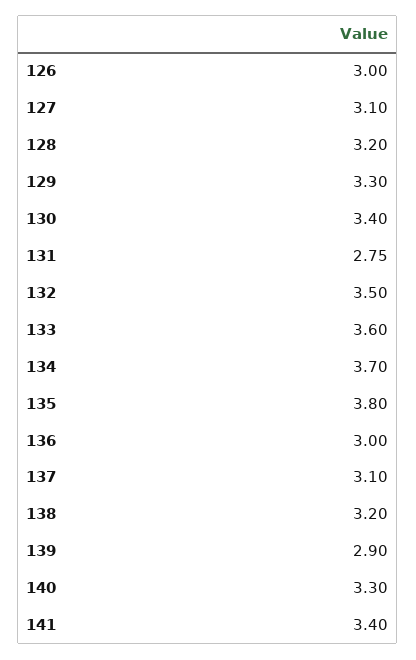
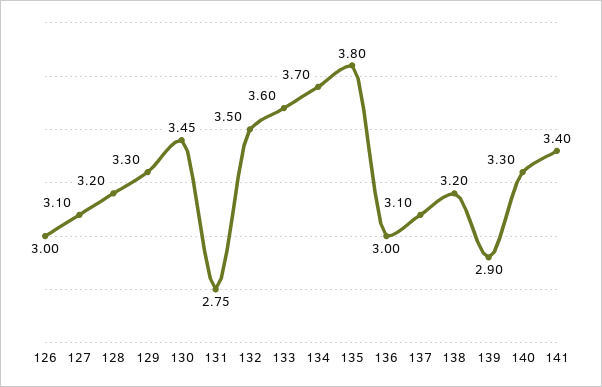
130: 3.4 -> 3.45

